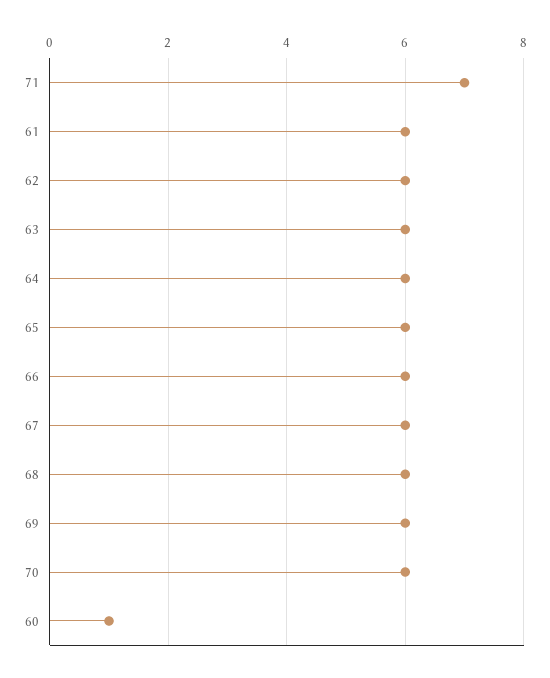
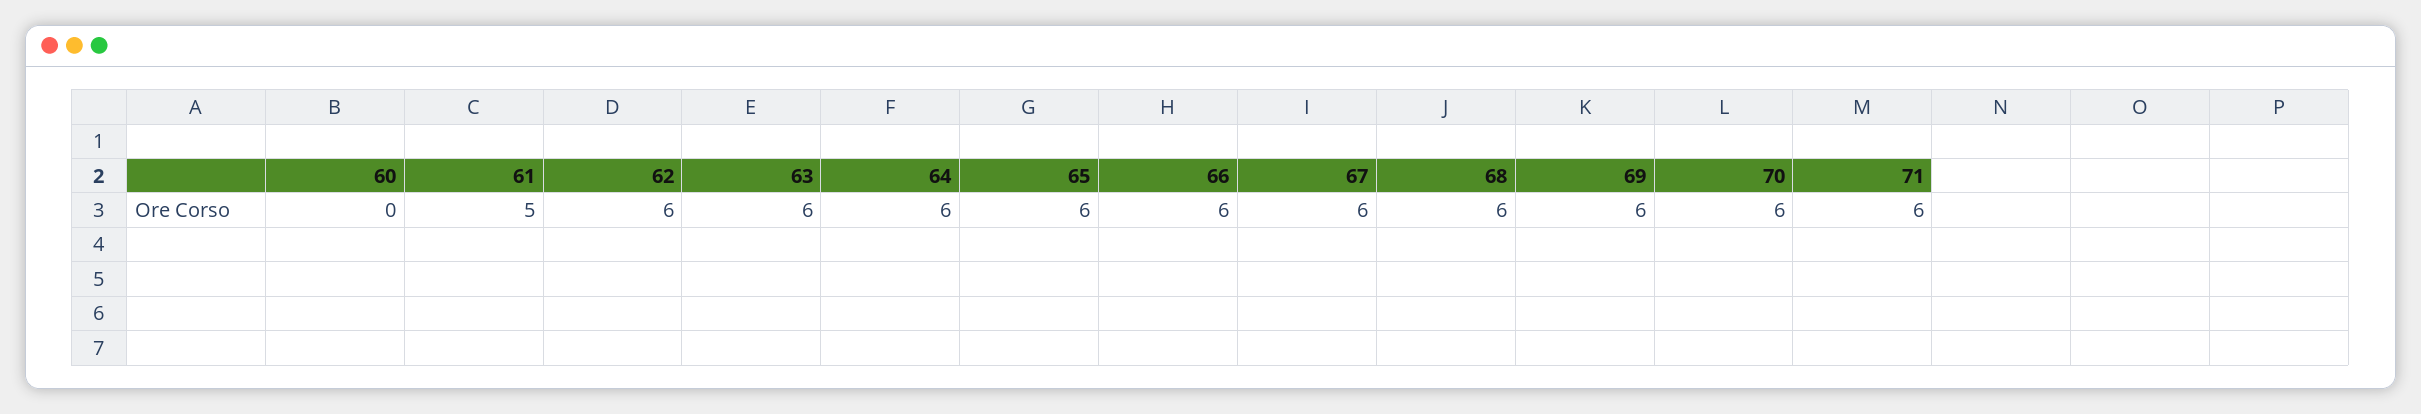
71: 7 -> 6
61: 6 -> 5
60: 1 -> 0

